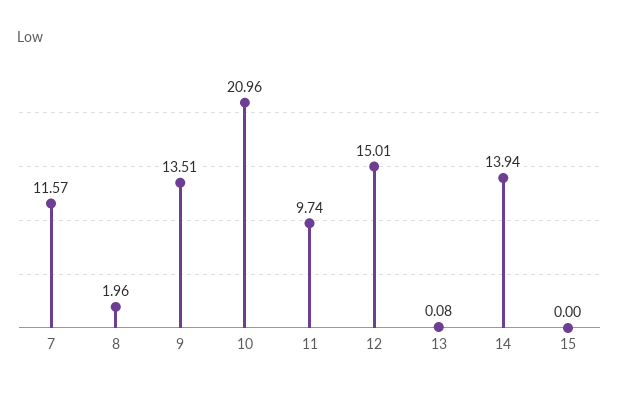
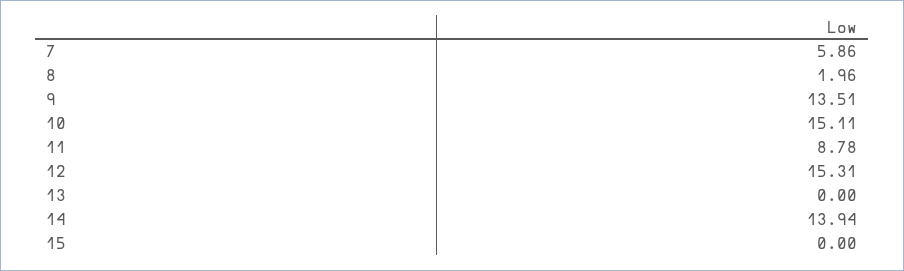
7: 11.57 -> 5.86
10: 20.96 -> 15.11
11: 9.74 -> 8.78
12: 15.01 -> 15.31
13: 0.08 -> 0

